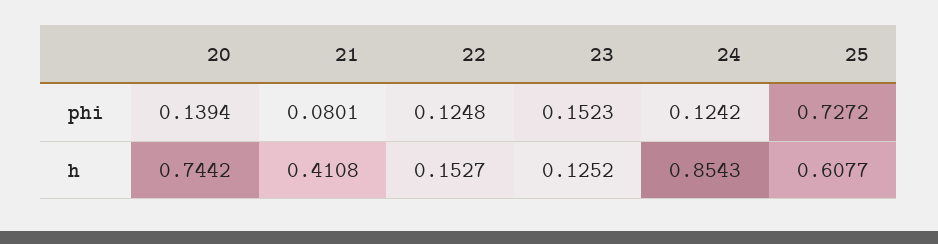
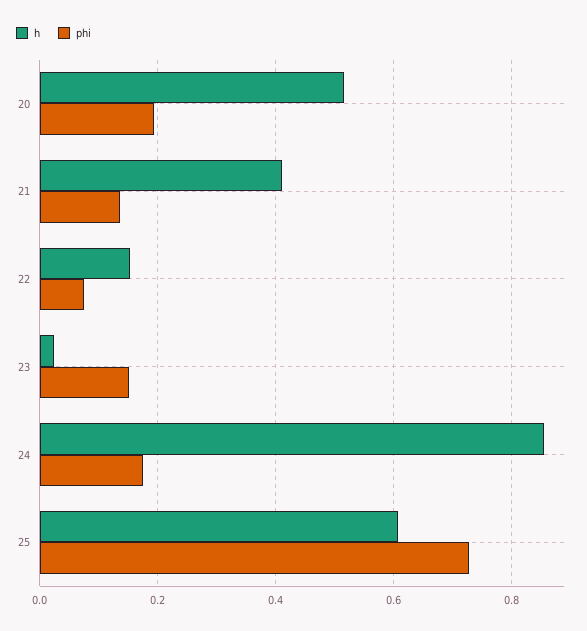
phi, 20: 0.1394 -> 0.2
phi, 21: 0.0801 -> 0.14
phi, 22: 0.1248 -> 0.08
phi, 24: 0.1242 -> 0.18
h, 20: 0.7442 -> 0.52
h, 23: 0.1252 -> 0.02

